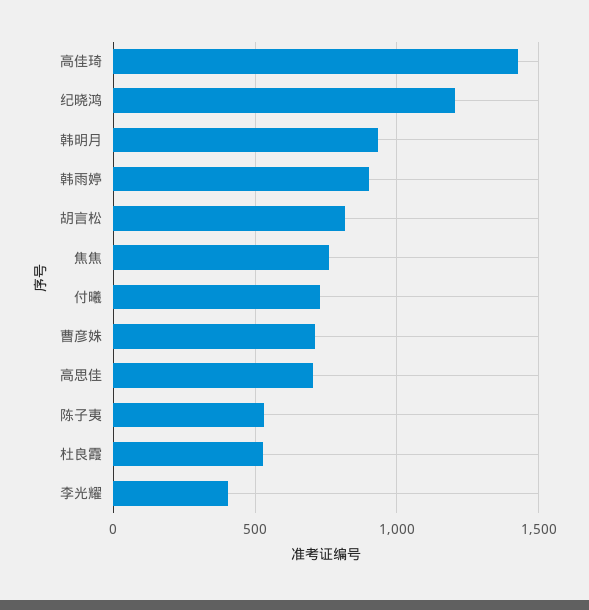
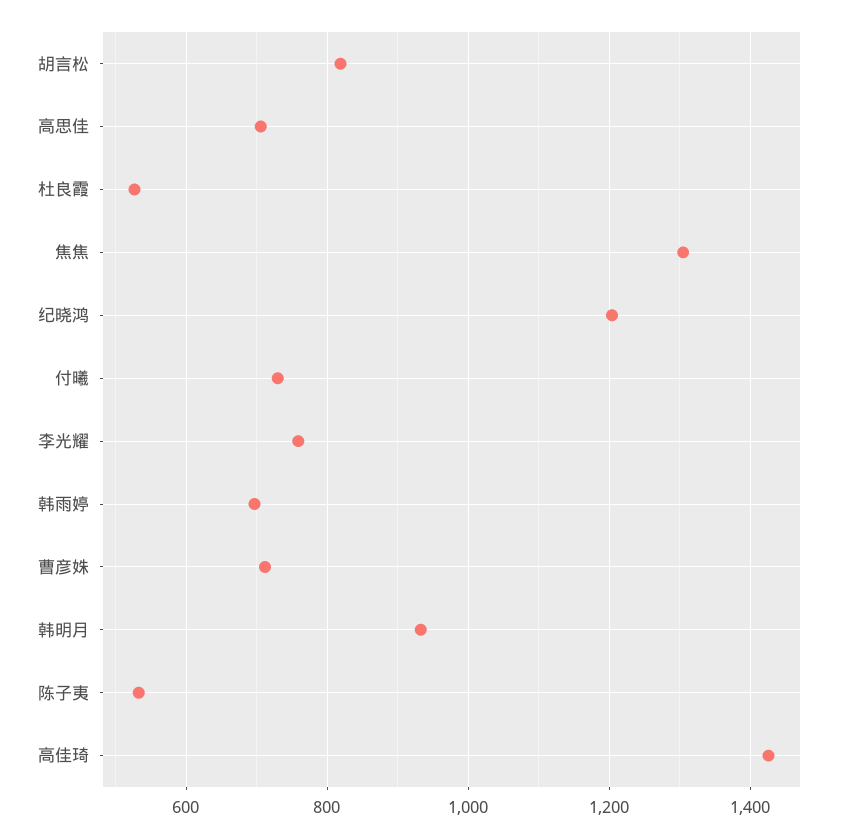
韩雨婷: 900 -> 700
焦焦: 750 -> 1300
李光耀: 400 -> 760

